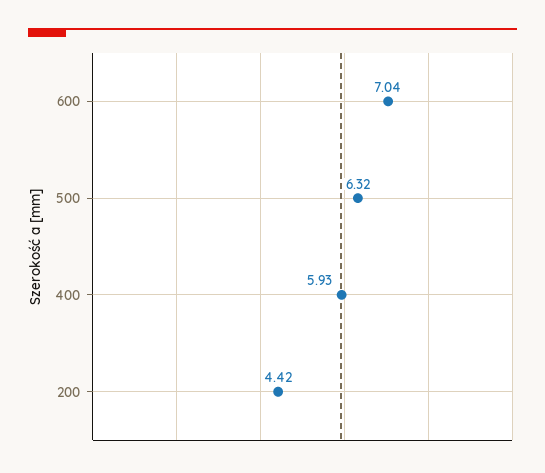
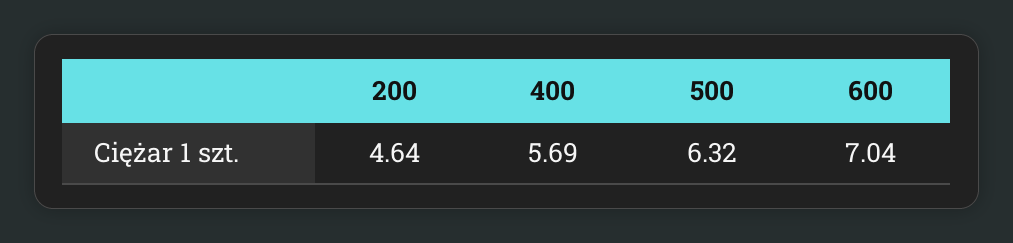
400: 5.93 -> 5.69
200: 4.42 -> 4.64

